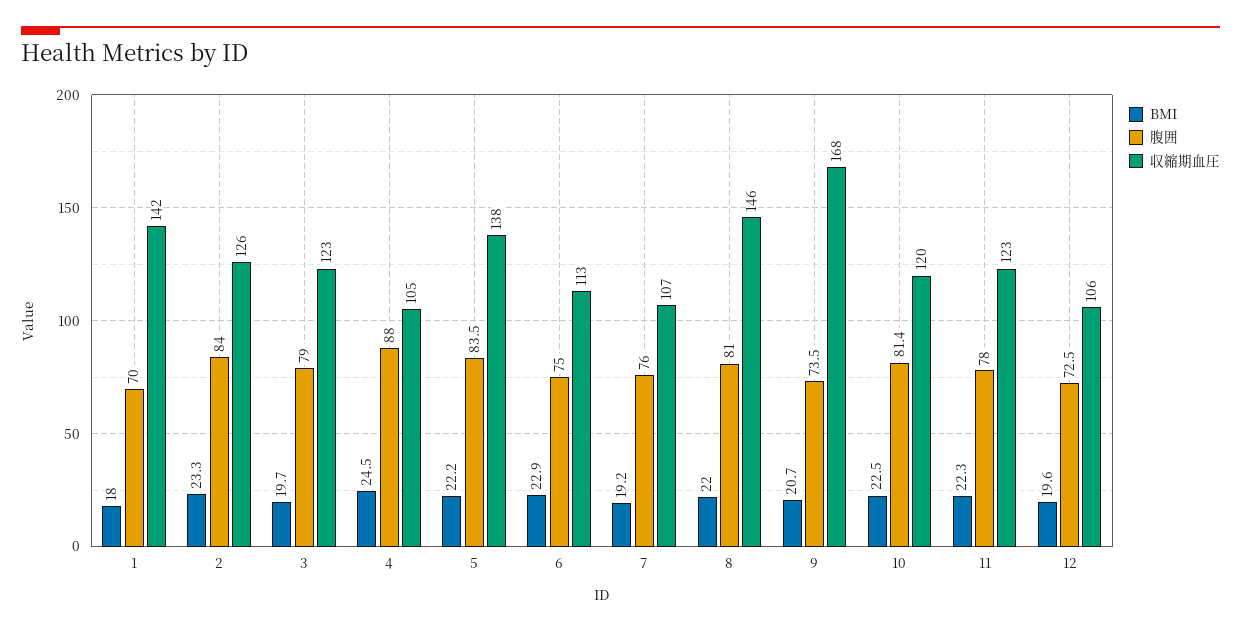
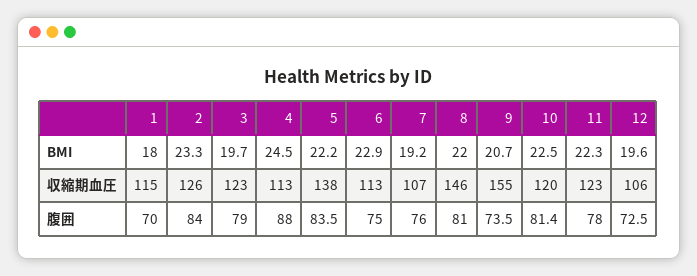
収縮期血圧, 1: 142 -> 115
収縮期血圧, 4: 105 -> 113
収縮期血圧, 9: 168 -> 155

